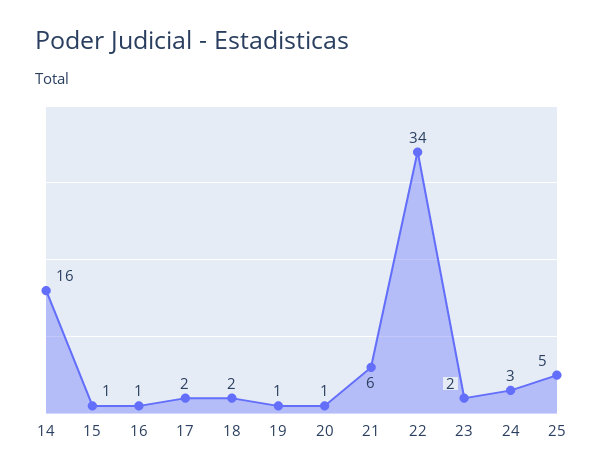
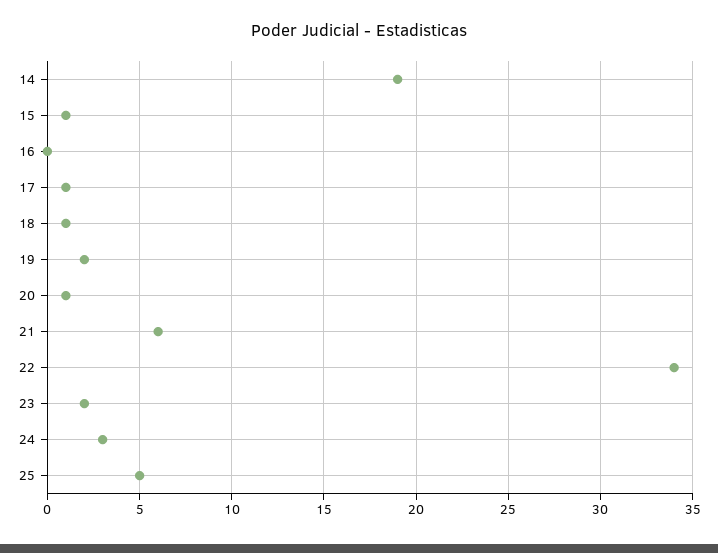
14: 16 -> 19
16: 1 -> 0
17: 2 -> 1
18: 2 -> 1
19: 1 -> 2

